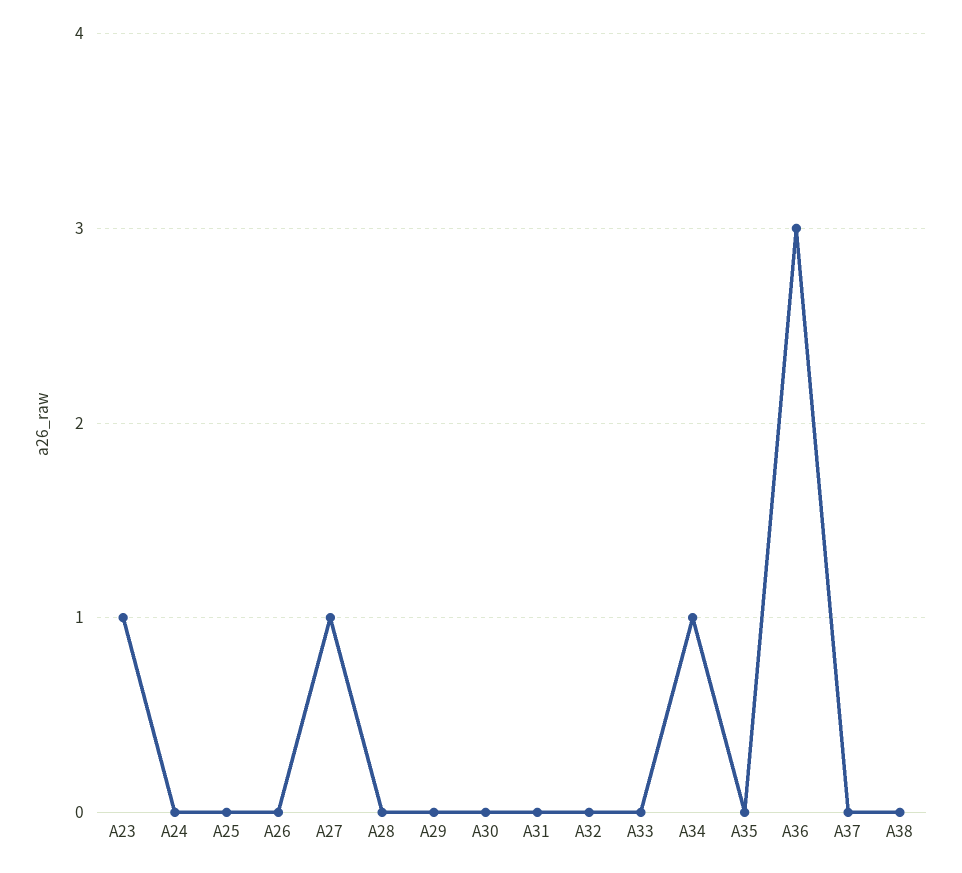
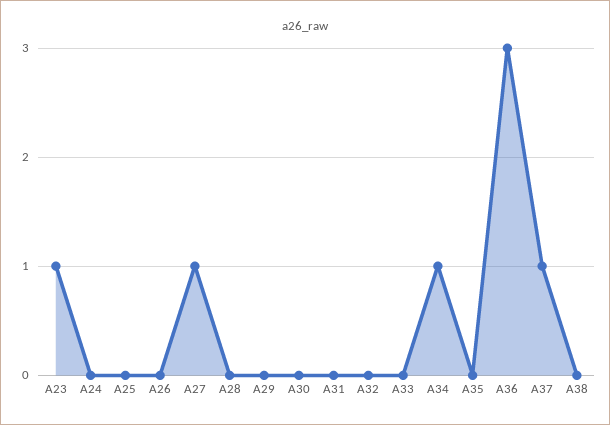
A37: 0 -> 1

